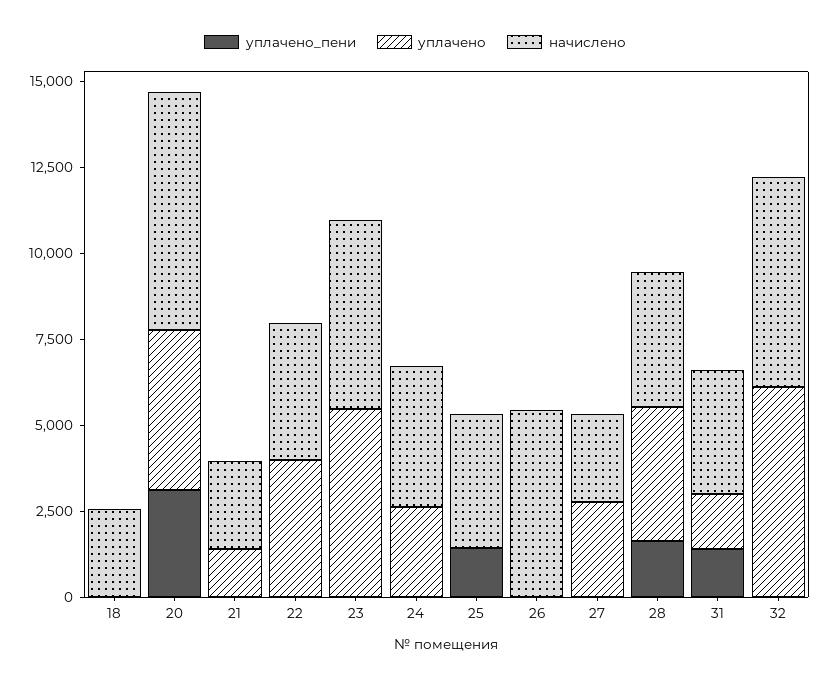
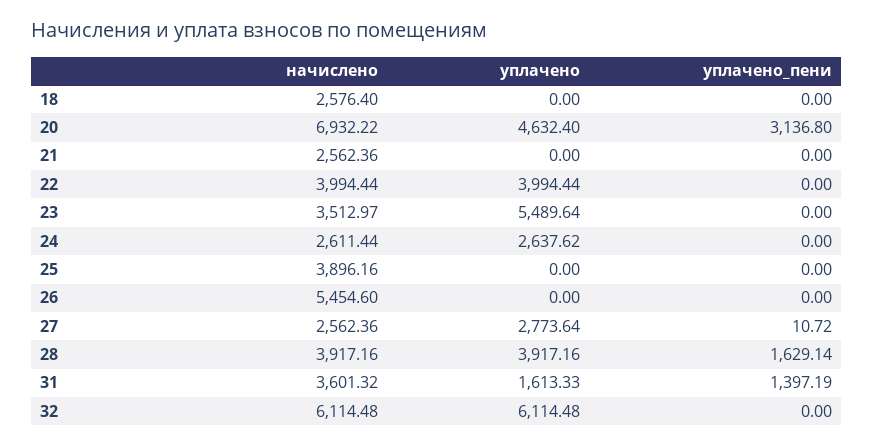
уплачено, 21: 1500 -> 0
начислено, 23: 5500 -> 3512.97
начислено, 24: 4000 -> 2611.44
уплачено_пени, 25: 1500 -> 0

